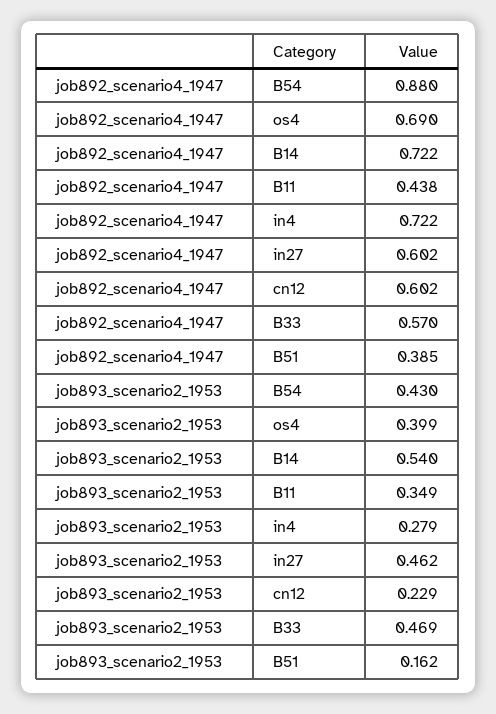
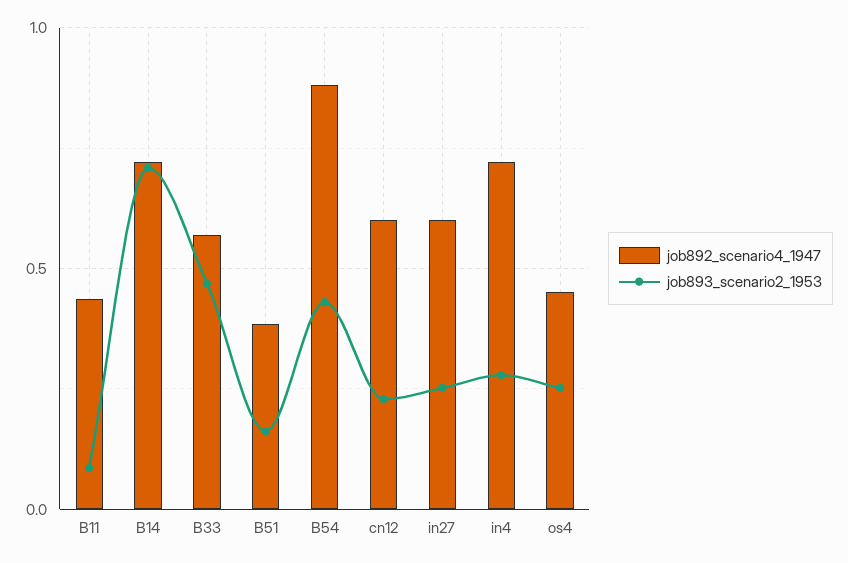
job892_scenario4_1947, os4: 0.69 -> 0.45
job893_scenario2_1953, os4: 0.399 -> 0.25
job893_scenario2_1953, B14: 0.54 -> 0.7
job893_scenario2_1953, B11: 0.349 -> 0.1
job893_scenario2_1953, in27: 0.462 -> 0.25

